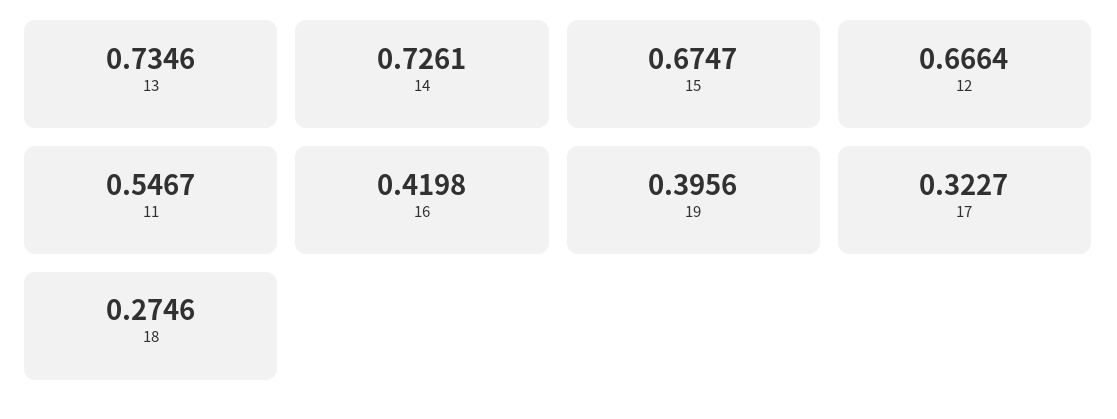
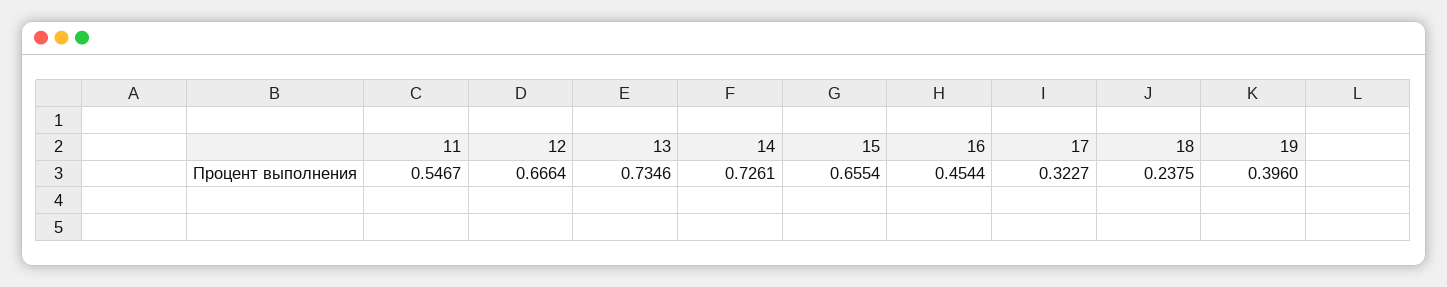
15: 0.6747 -> 0.6554
16: 0.4198 -> 0.4544
19: 0.3956 -> 0.396
18: 0.2746 -> 0.2375

